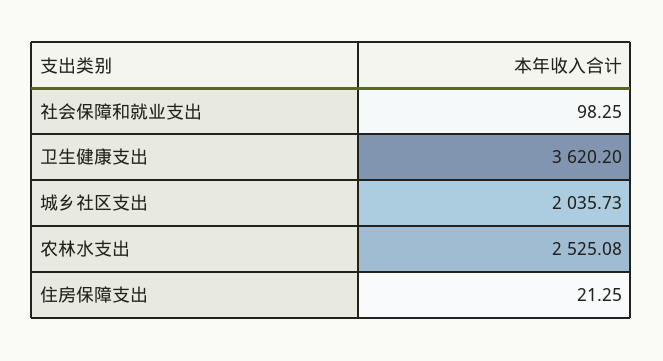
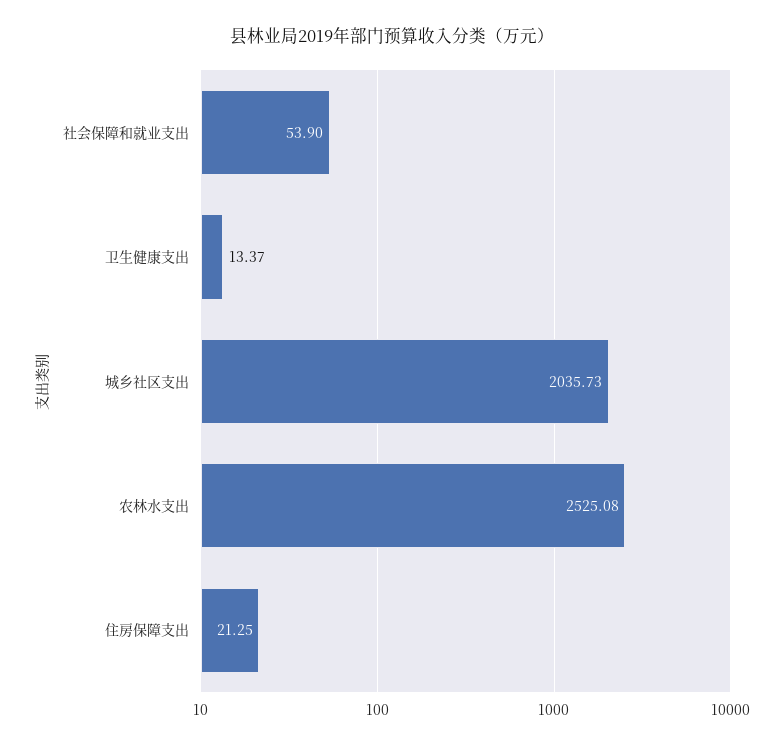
社会保障和就业支出: 98.25 -> 53.9
卫生健康支出: 3620.2 -> 13.37

